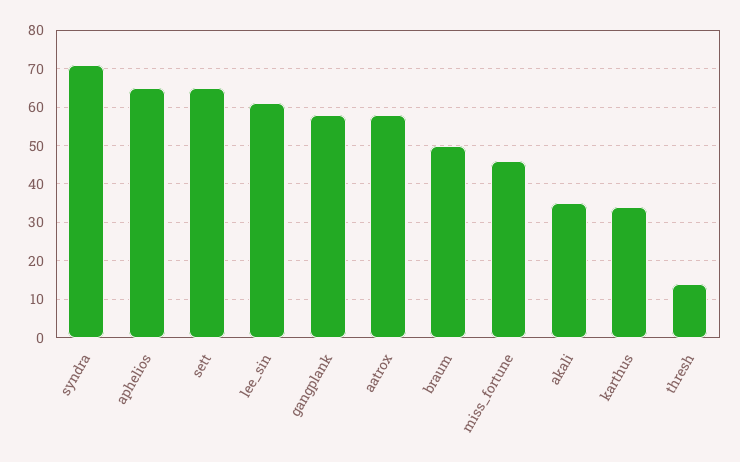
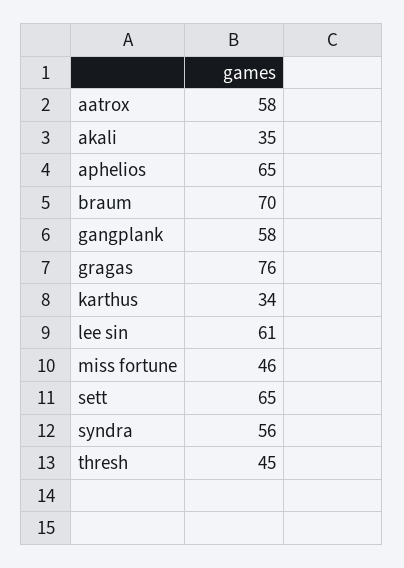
syndra: 70 -> 56
braum: 50 -> 70
thresh: 15 -> 45
gragas: none -> 76

